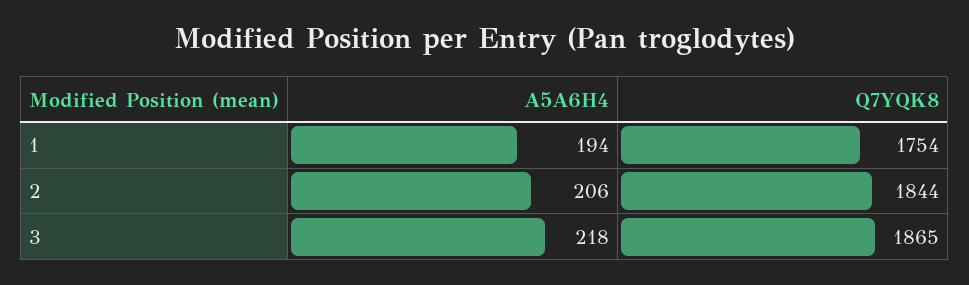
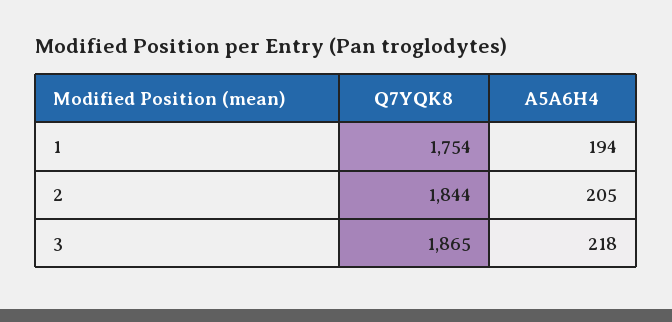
A5A6H4, 2: 206 -> 205

